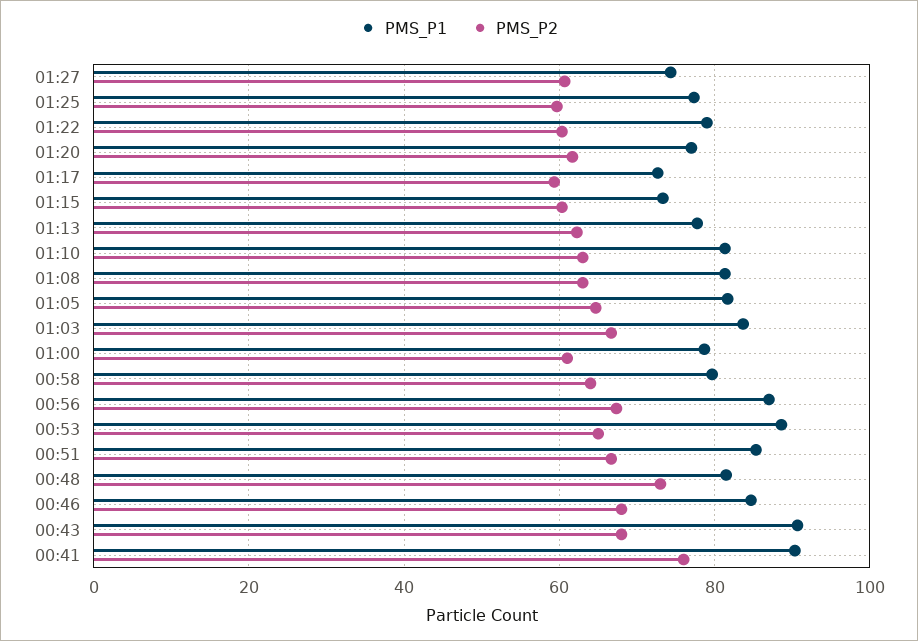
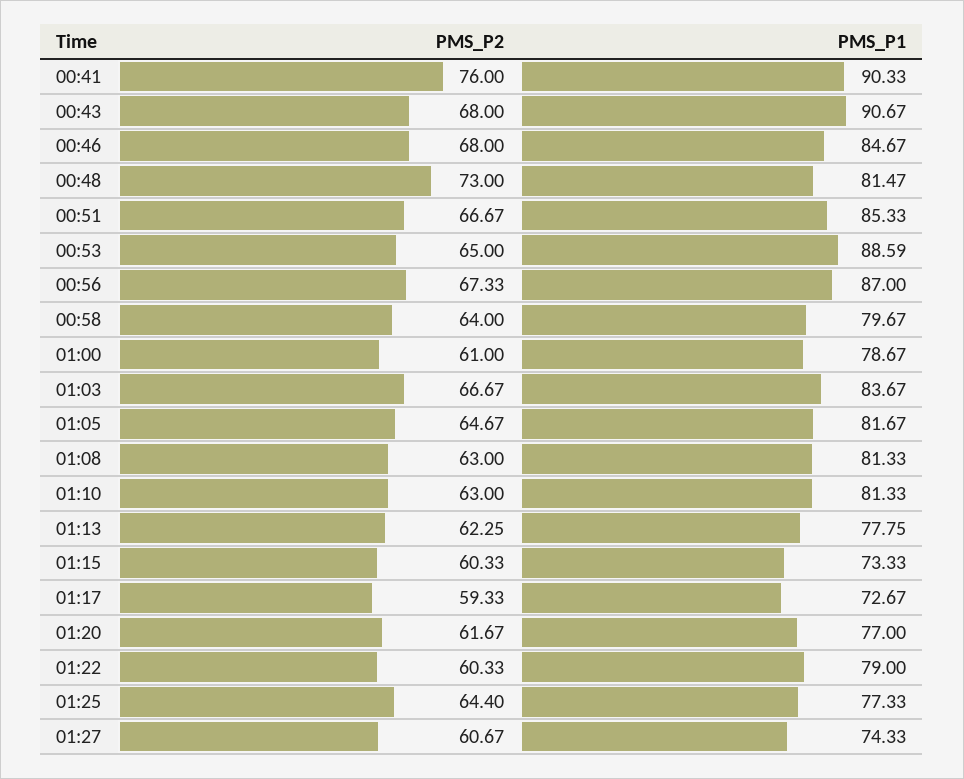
PMS_P2, 01:25: 60 -> 64.4

